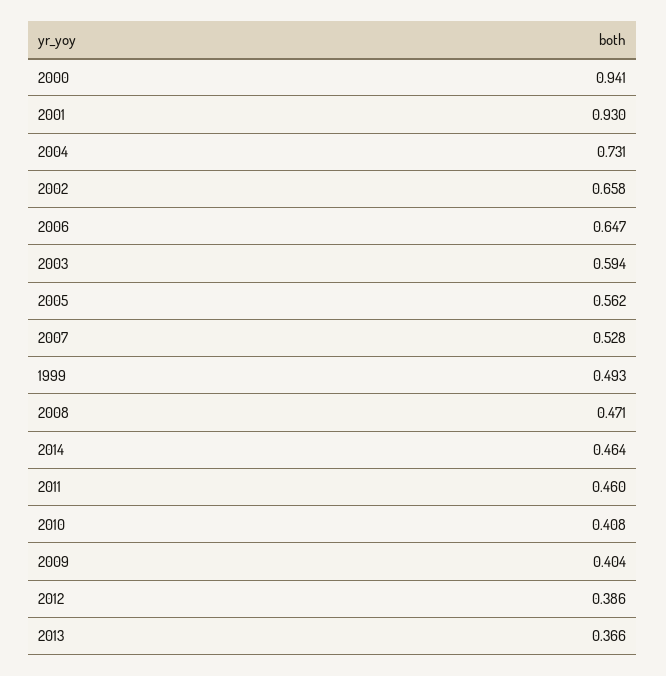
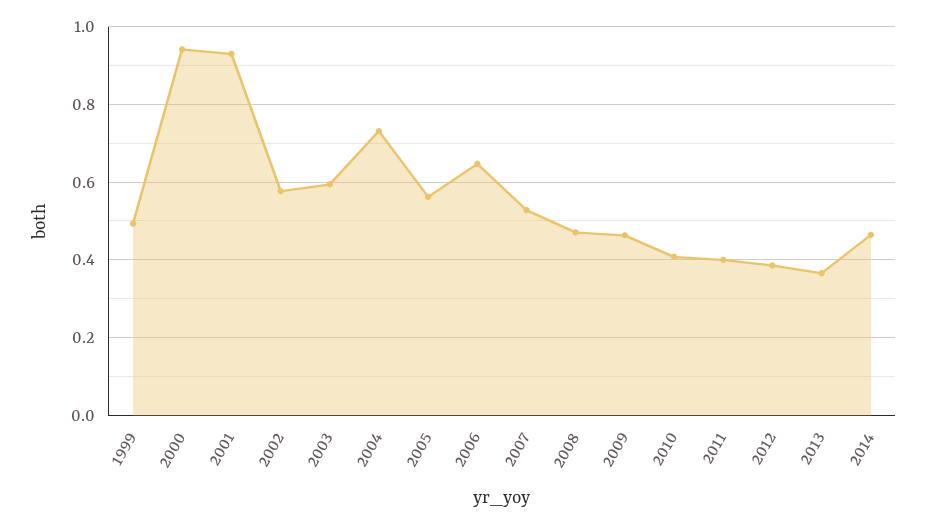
2002: 0.658 -> 0.58
2011: 0.46 -> 0.4
2009: 0.404 -> 0.46

